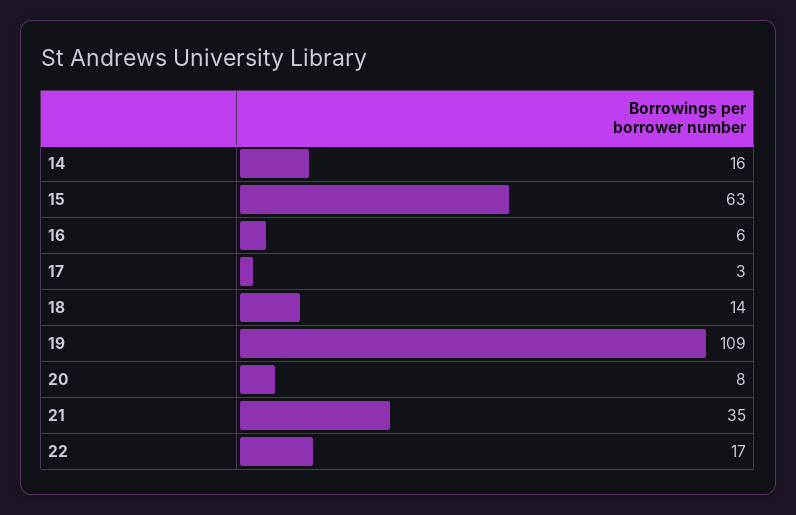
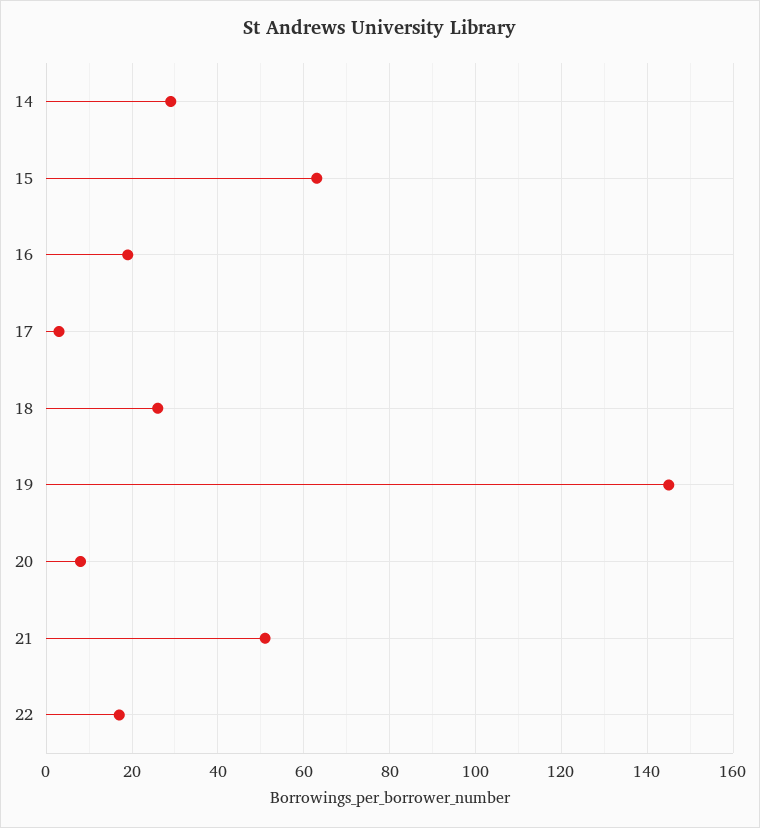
14: 16 -> 30
16: 6 -> 20
18: 14 -> 25
19: 109 -> 145
21: 35 -> 50

